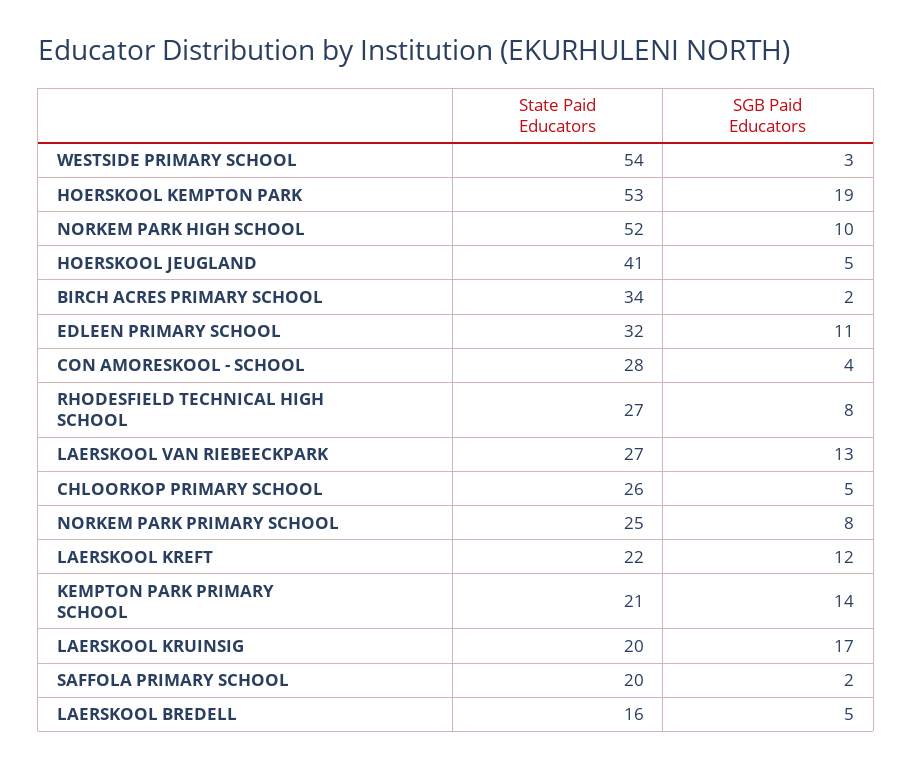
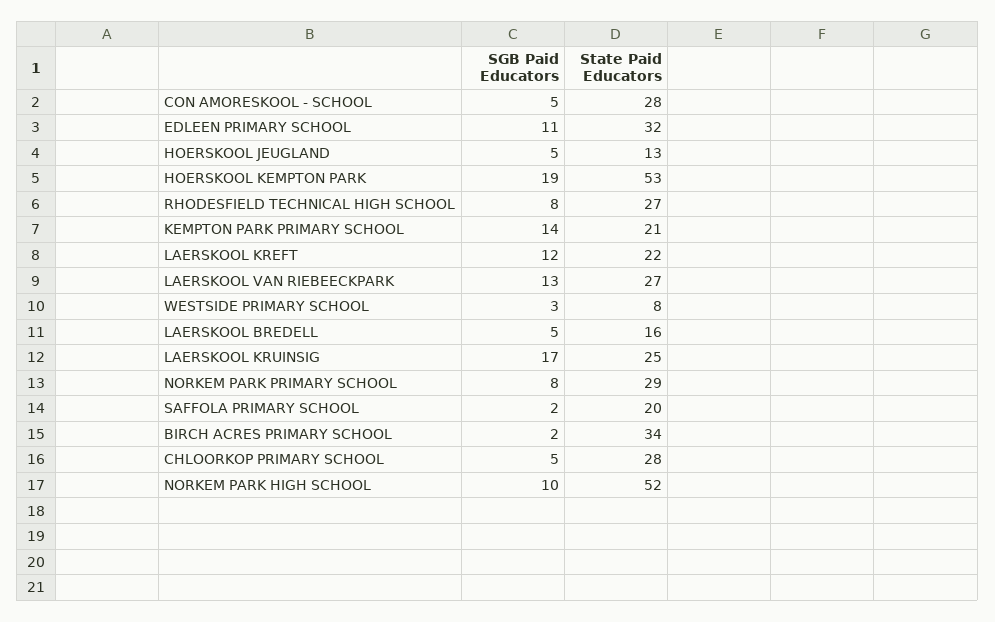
State Paid Educators, WESTSIDE PRIMARY SCHOOL: 54 -> 8
State Paid Educators, HOERSKOOL JEUGLAND: 41 -> 13
SGB Paid Educators, CON AMORESKOOL - SCHOOL: 4 -> 5
State Paid Educators, CHLOORKOP PRIMARY SCHOOL: 26 -> 28
State Paid Educators, NORKEM PARK PRIMARY SCHOOL: 25 -> 29
State Paid Educators, LAERSKOOL KRUINSIG: 20 -> 25

